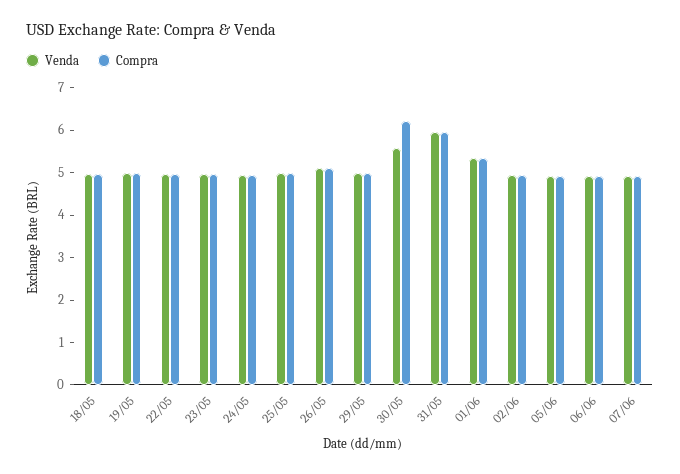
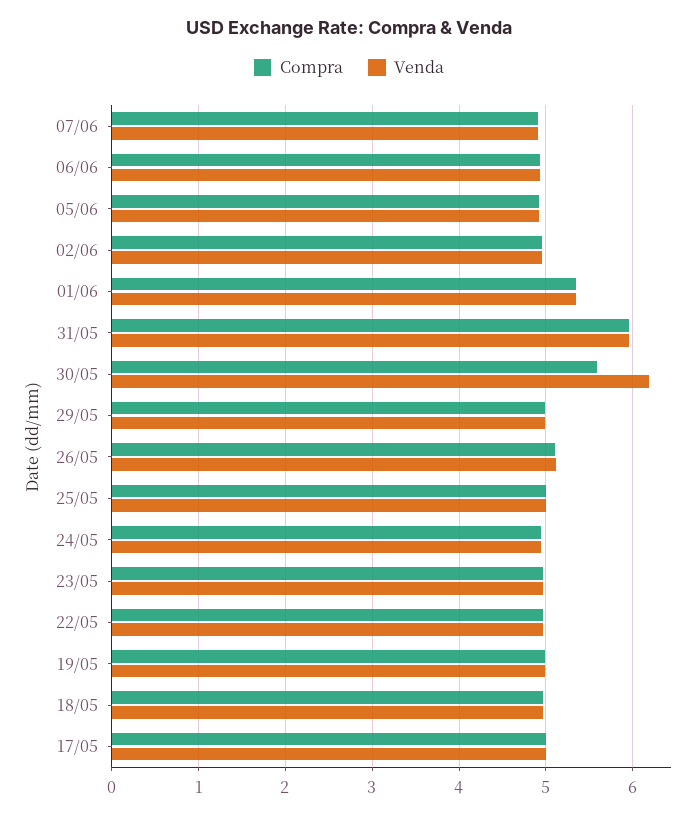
Venda, 30/05: 5.6 -> 6.2
Compra, 30/05: 6.2 -> 5.6
Compra, 17/05: none -> 5
Venda, 17/05: none -> 5

